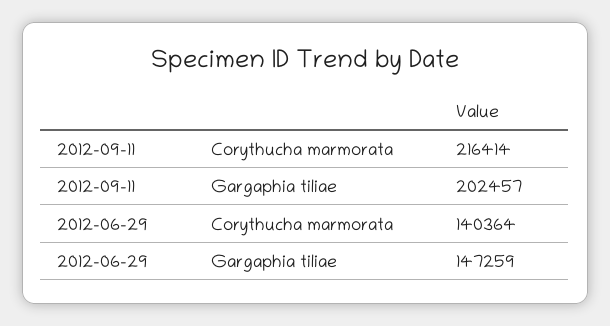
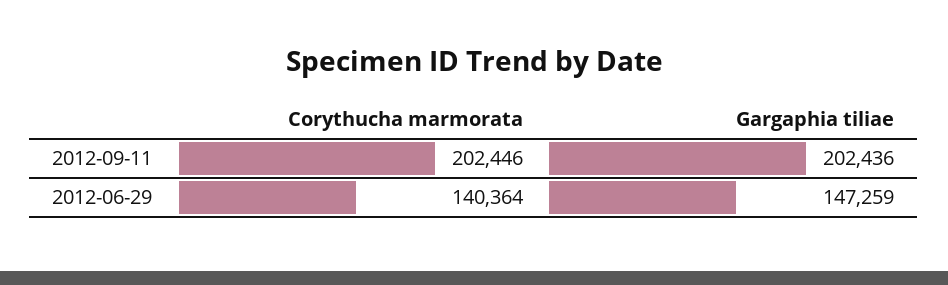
2012-09-11, Corythucha marmorata: 216414 -> 202446
2012-09-11, Gargaphia tiliae: 202457 -> 202436

